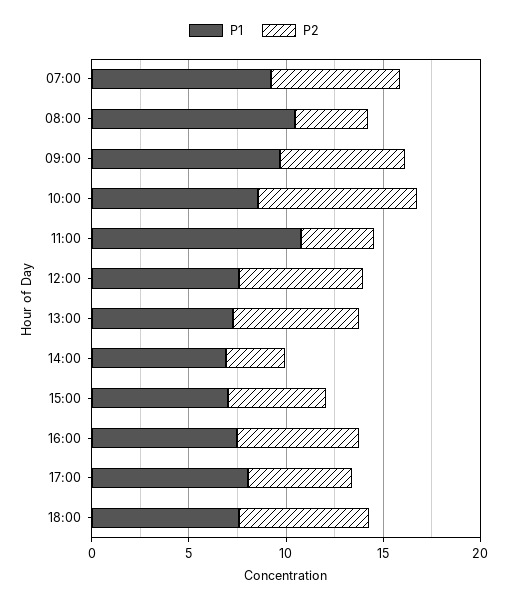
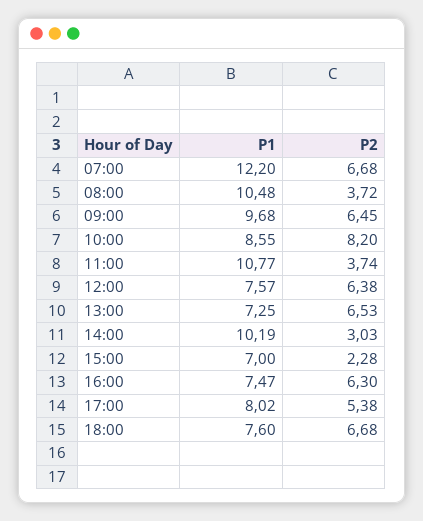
P1, 07:00: 9 -> 12.2
P1, 14:00: 7 -> 10.19
P2, 15:00: 5 -> 2.28

